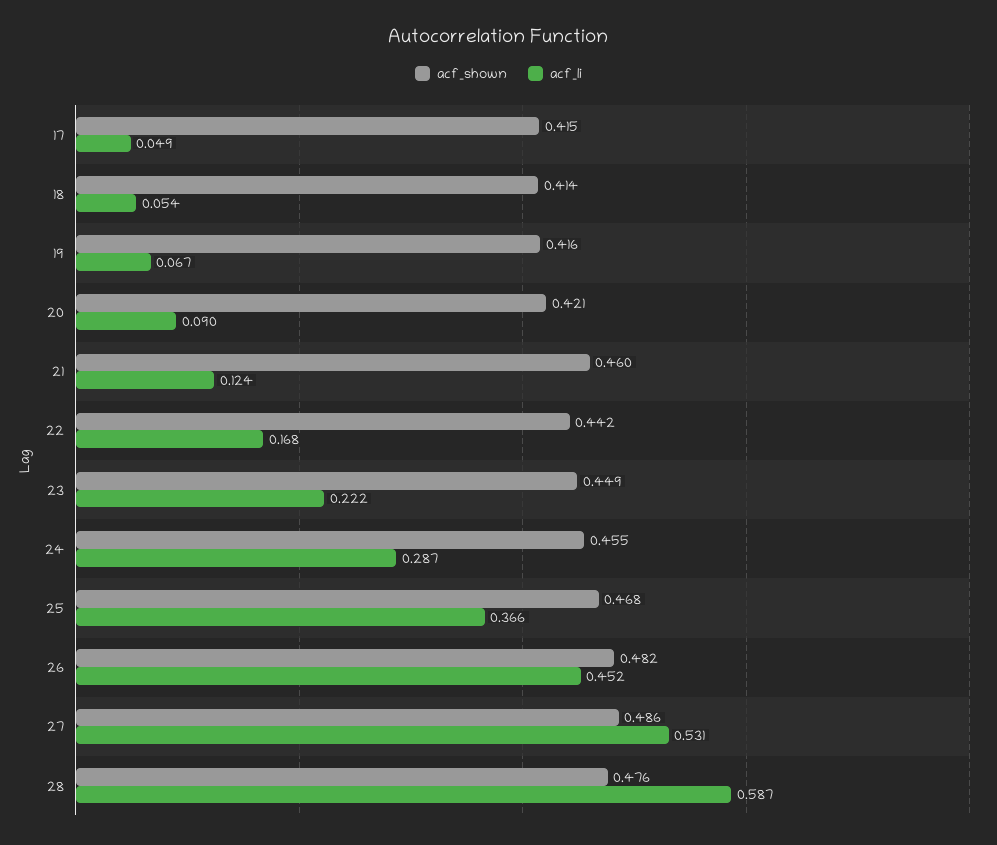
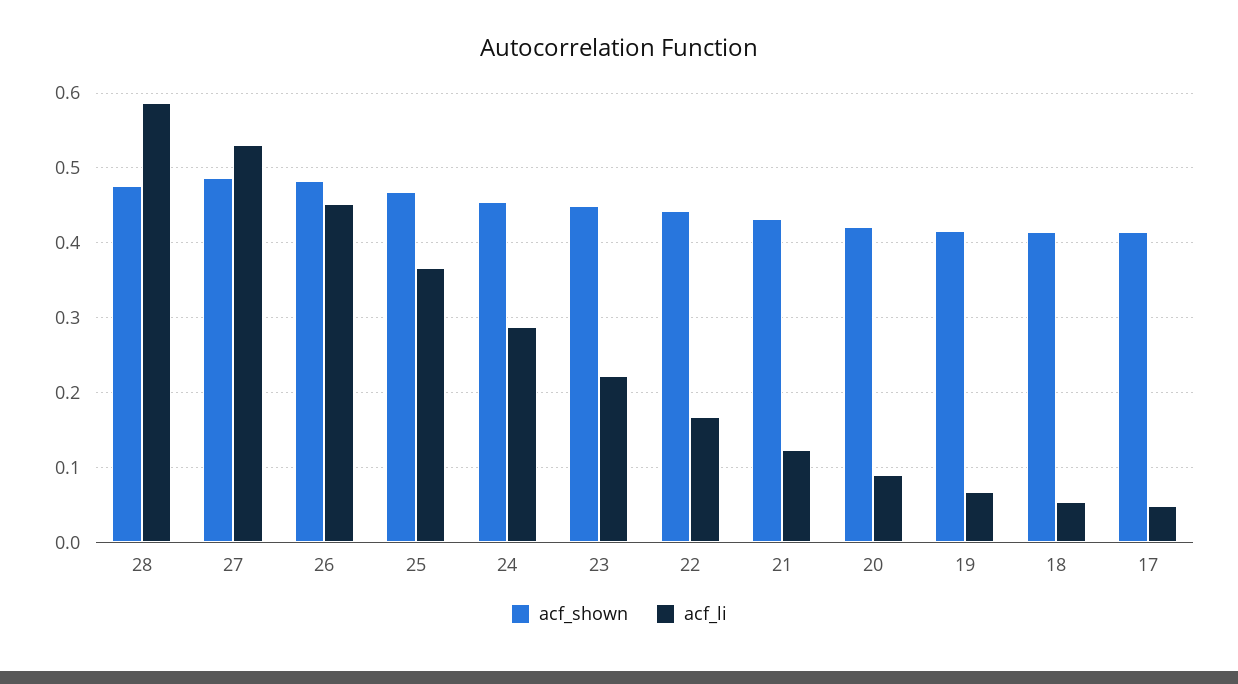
acf_shown, 21: 0.46 -> 0.43

